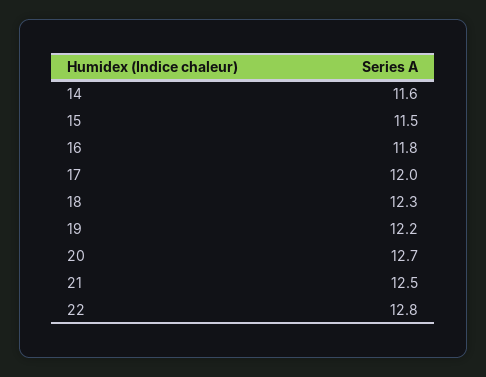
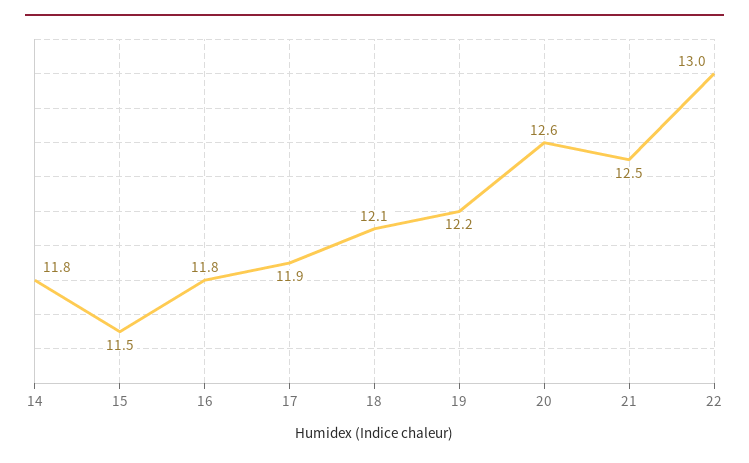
14: 11.6 -> 11.8
17: 12 -> 11.9
18: 12.3 -> 12.1
20: 12.7 -> 12.6
22: 12.8 -> 13

